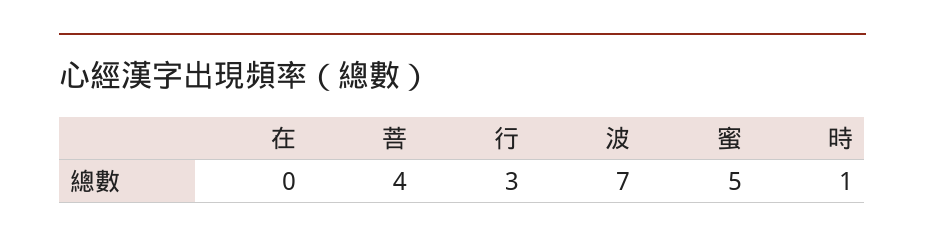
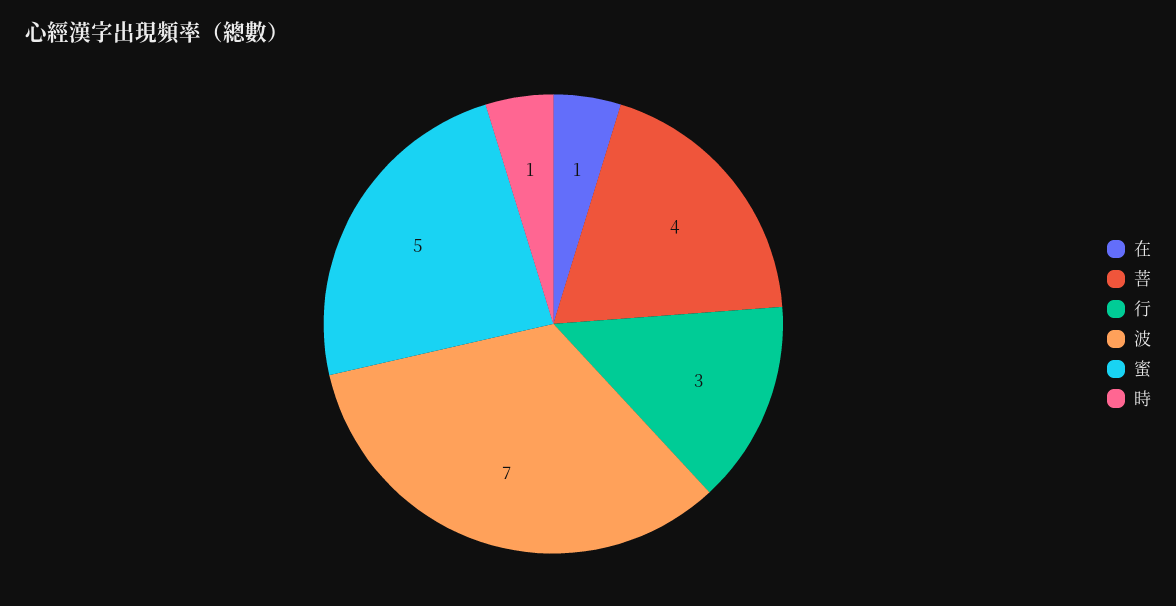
在: 0 -> 1

